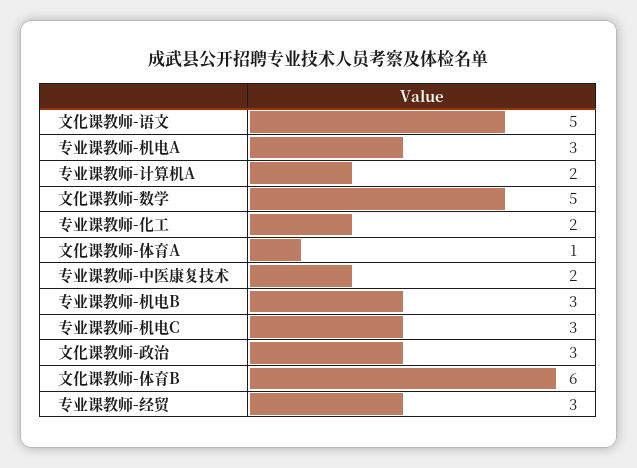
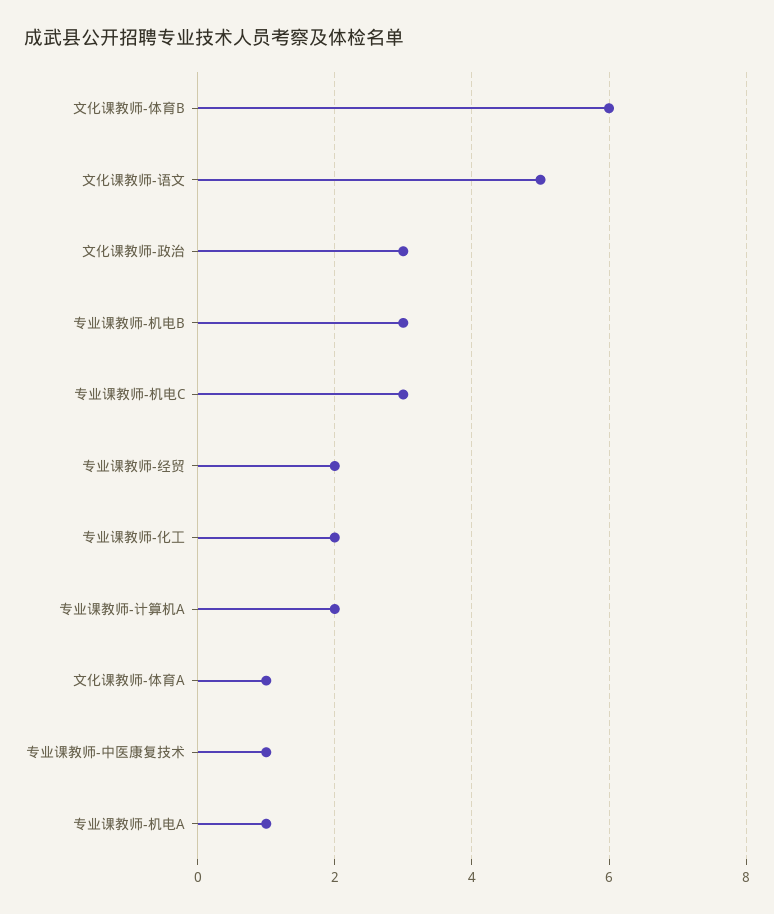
专业课教师-机电A: 3 -> 1
文化课教师-数学: 5 -> none
专业课教师-中医康复技术: 2 -> 1
专业课教师-经贸: 3 -> 2

